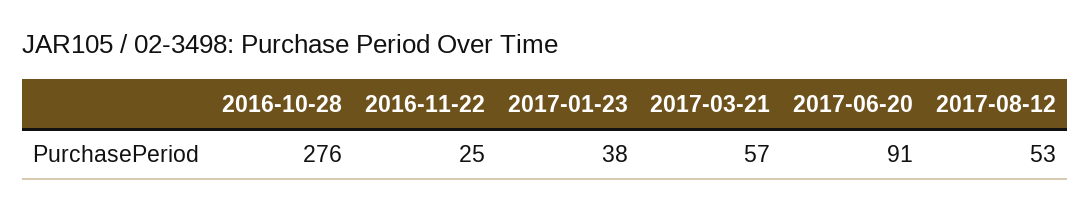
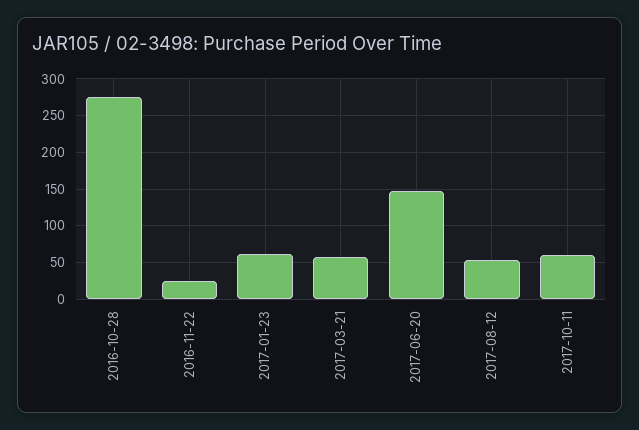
2017-01-23: 38 -> 60
2017-06-20: 91 -> 150
2017-10-11: none -> 60

